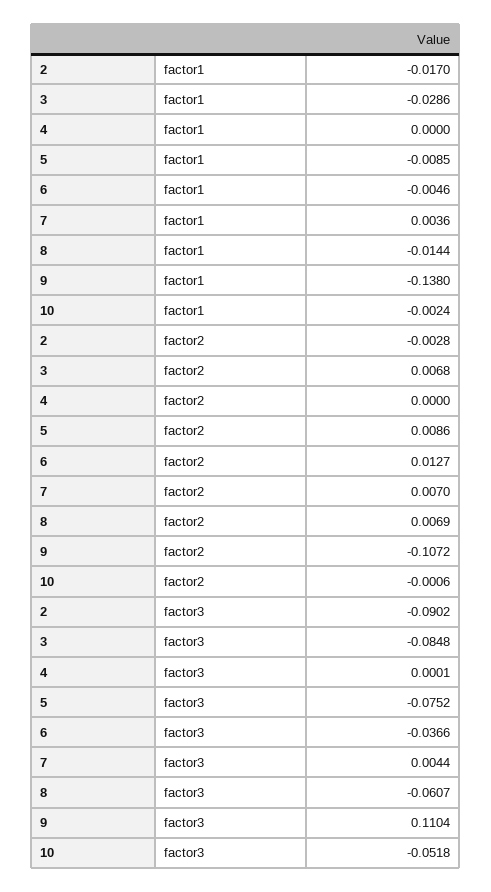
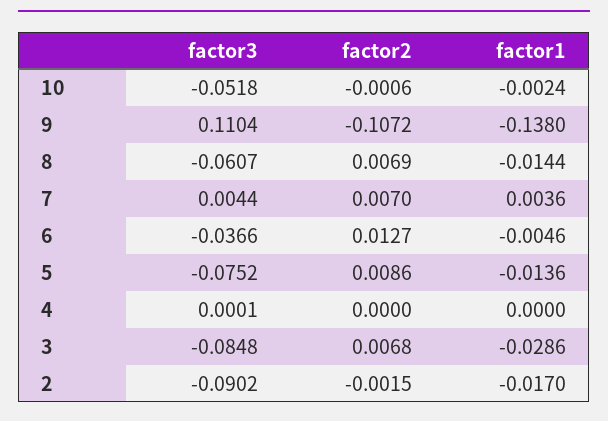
5, factor1: -0.0085 -> -0.0136
2, factor2: -0.0028 -> -0.0015

